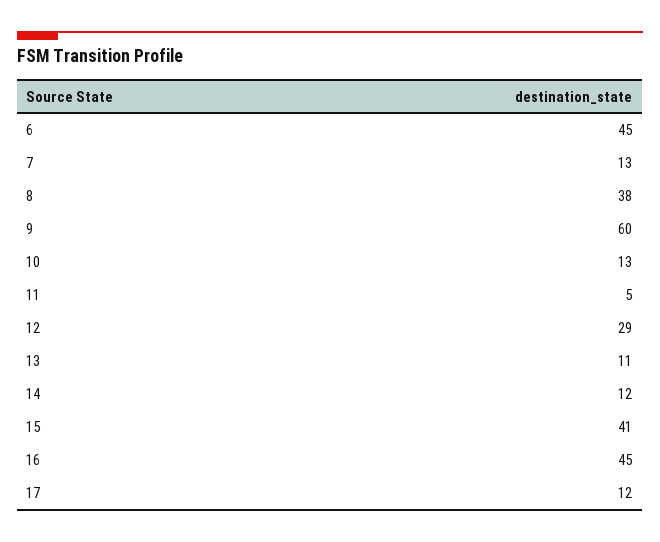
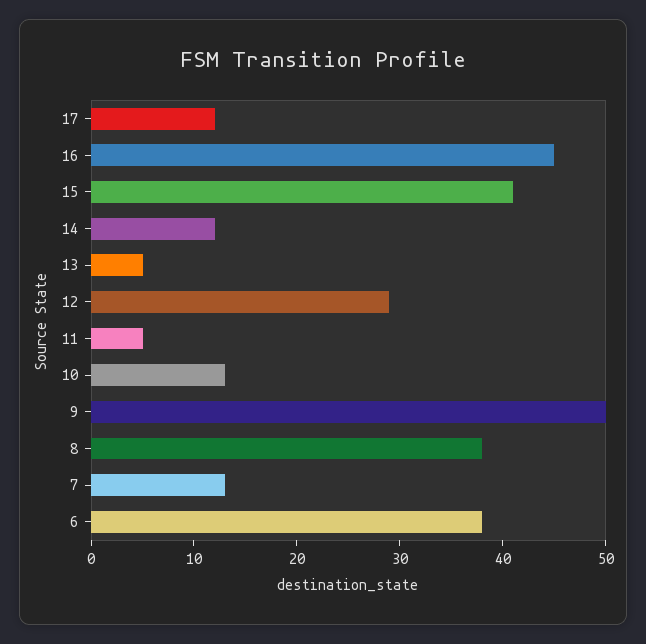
6: 45 -> 38
9: 60 -> 50
13: 11 -> 5

